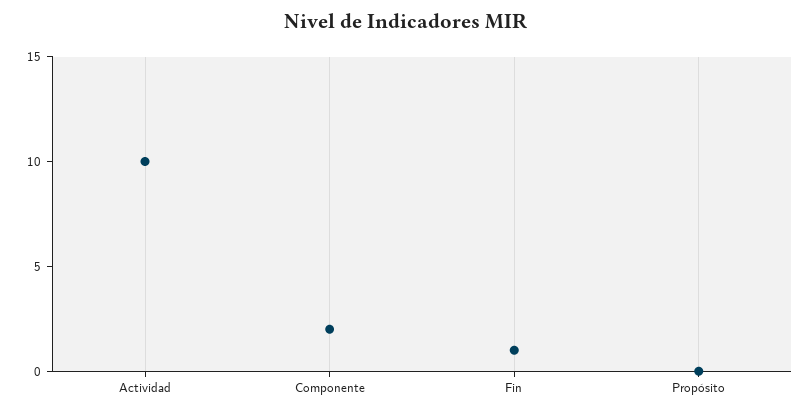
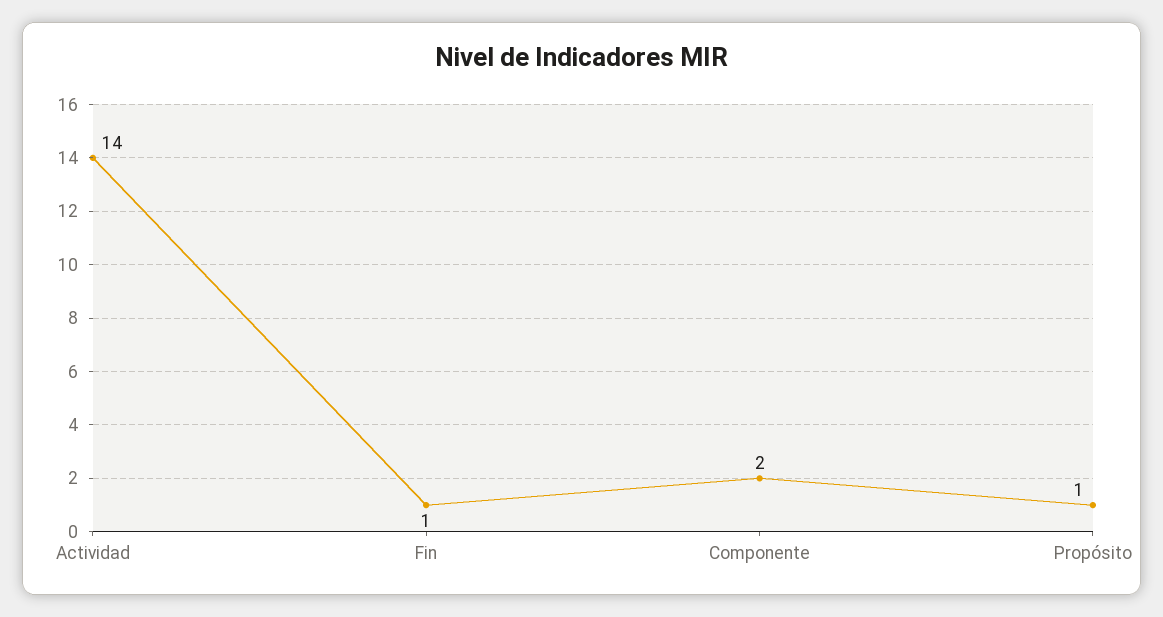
Actividad: 10 -> 14
Propósito: 0 -> 1

